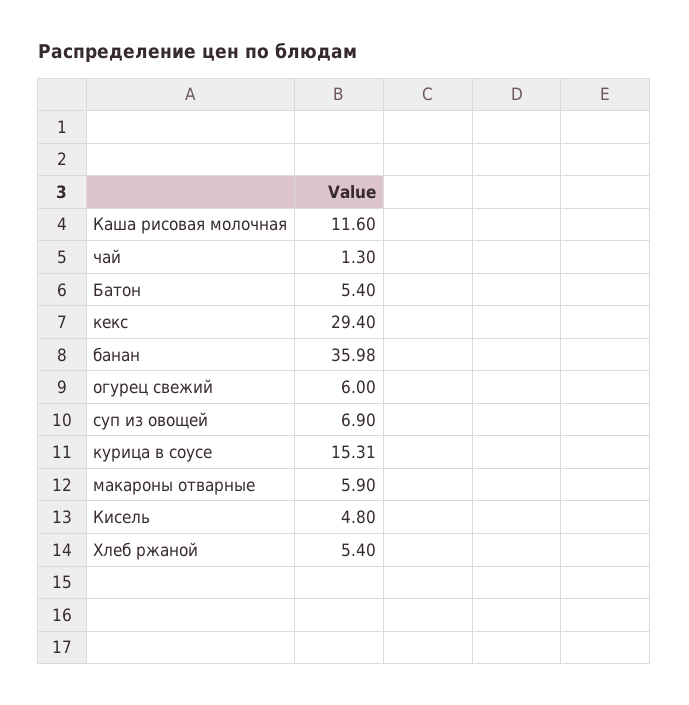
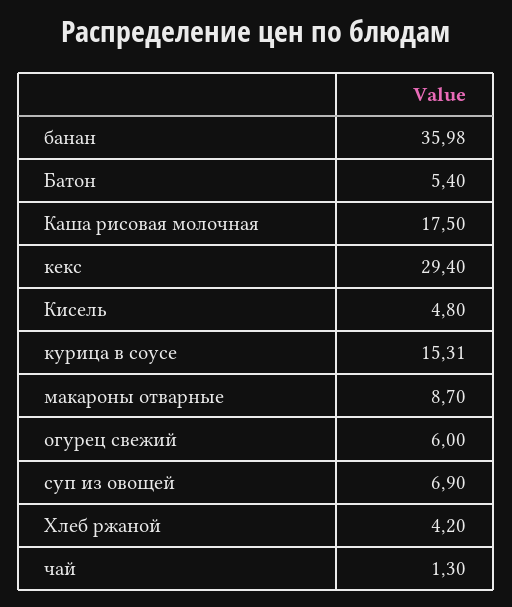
Каша рисовая молочная: 11.6 -> 17.5
макароны отварные: 5.9 -> 8.7
Хлеб ржаной: 5.4 -> 4.2

